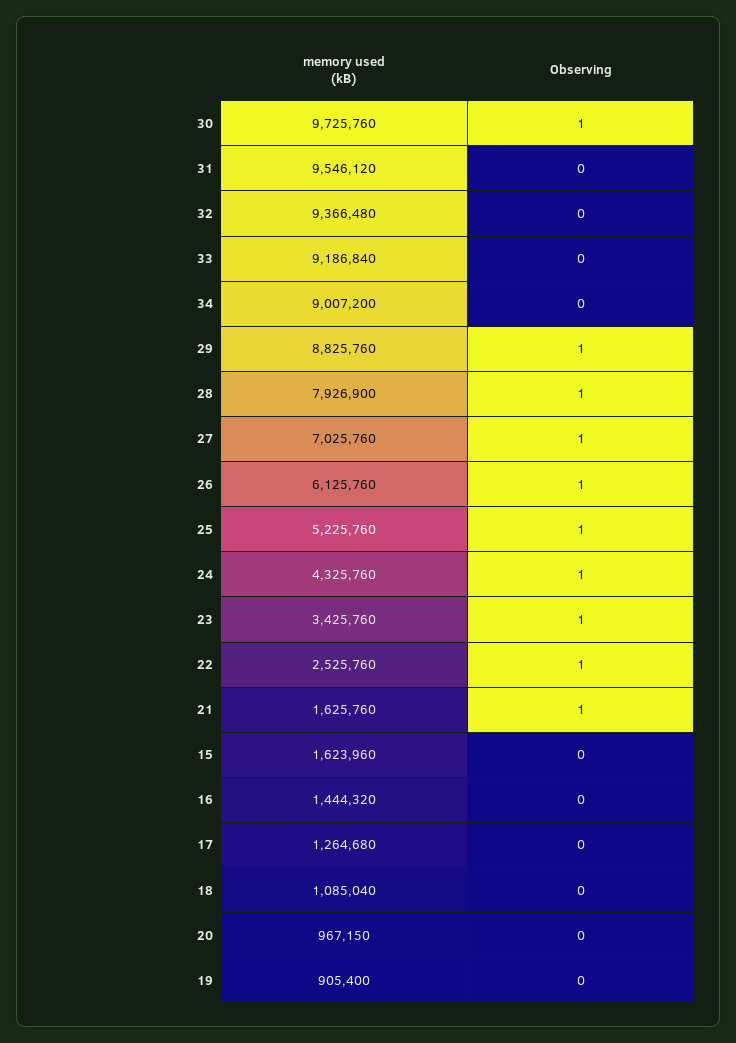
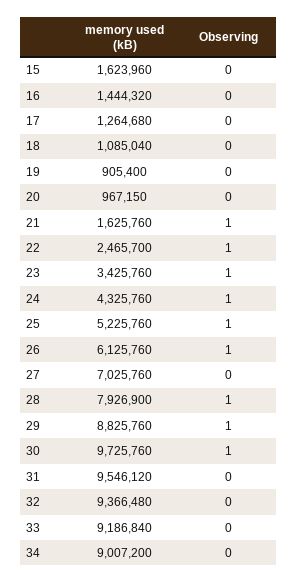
Observing, 27: 1 -> 0
memory used (kB), 22: 2525760 -> 2465700

